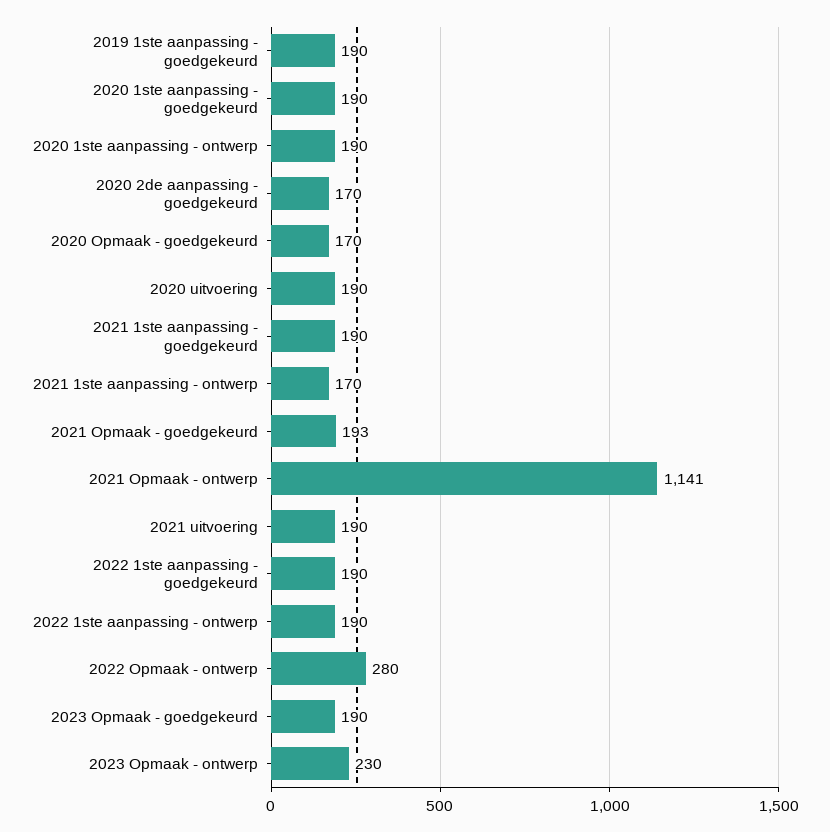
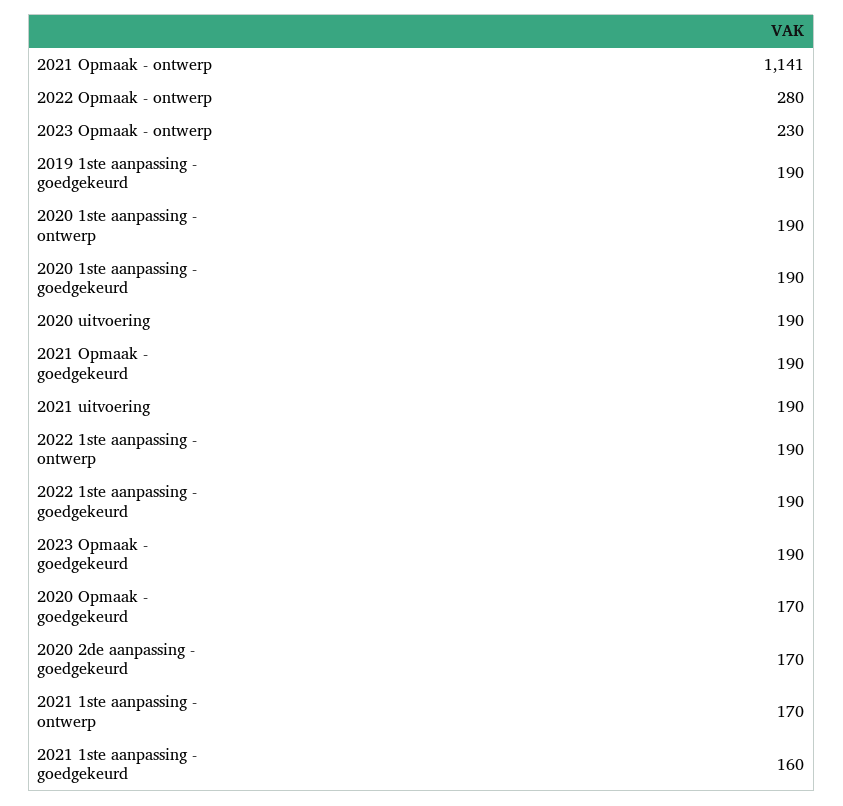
2021 1ste aanpassing - goedgekeurd: 190 -> 160
2021 Opmaak - goedgekeurd: 193 -> 190

